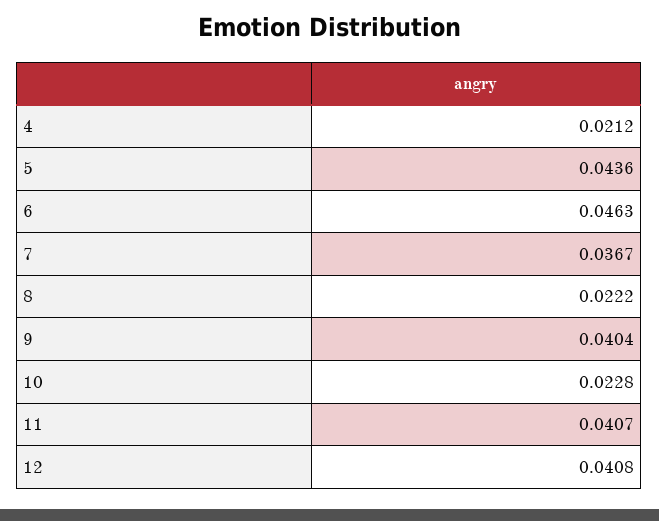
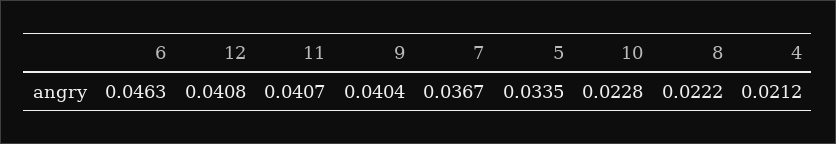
5: 0.0436 -> 0.0335

